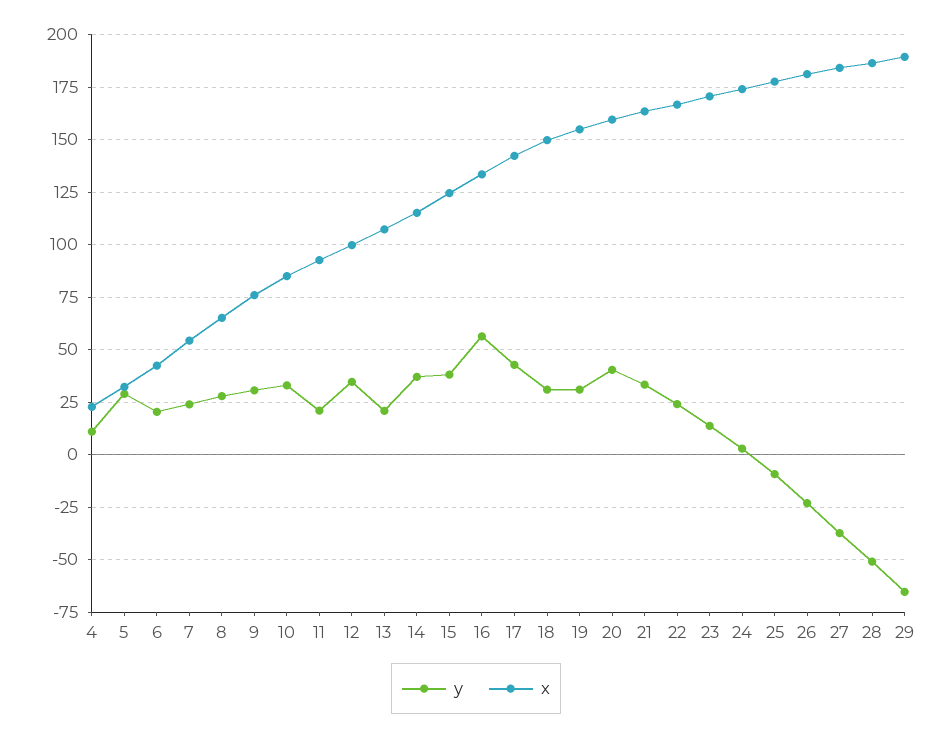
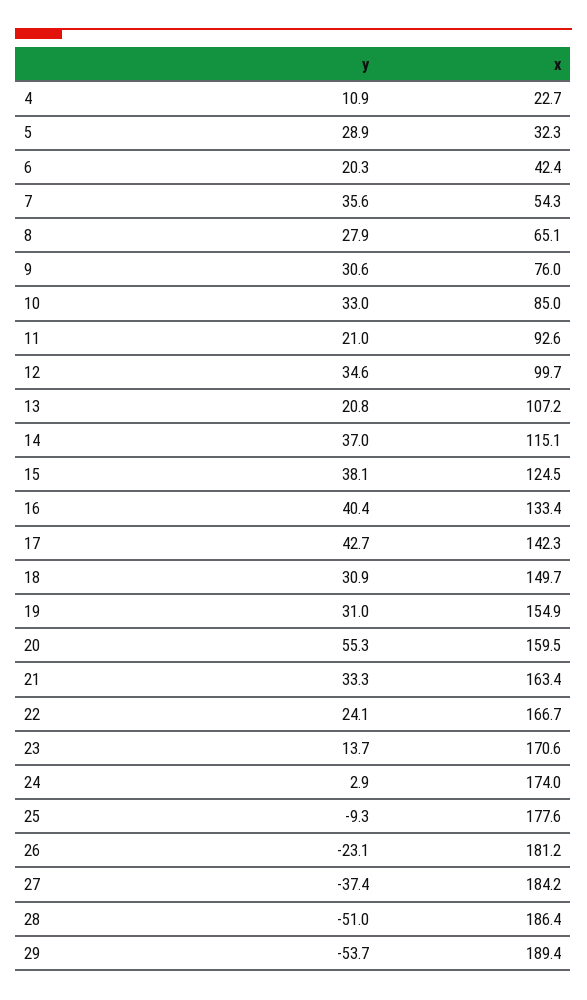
y, 7: 25 -> 35.6
y, 16: 55 -> 40.4
y, 20: 40 -> 55.3
y, 29: -65 -> -53.7

